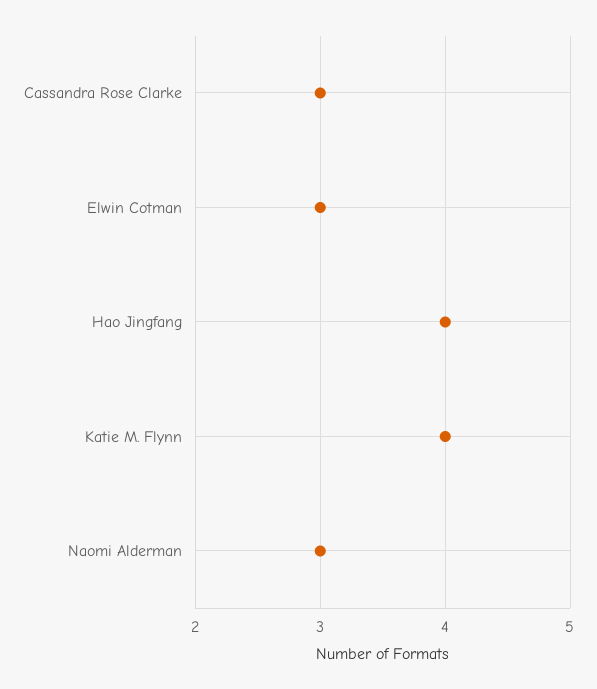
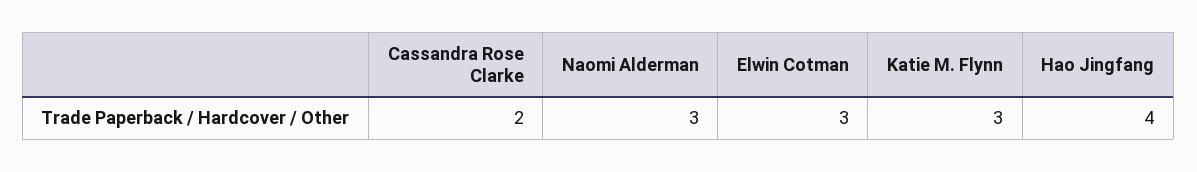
Cassandra Rose Clarke: 3 -> 2
Katie M. Flynn: 4 -> 3

